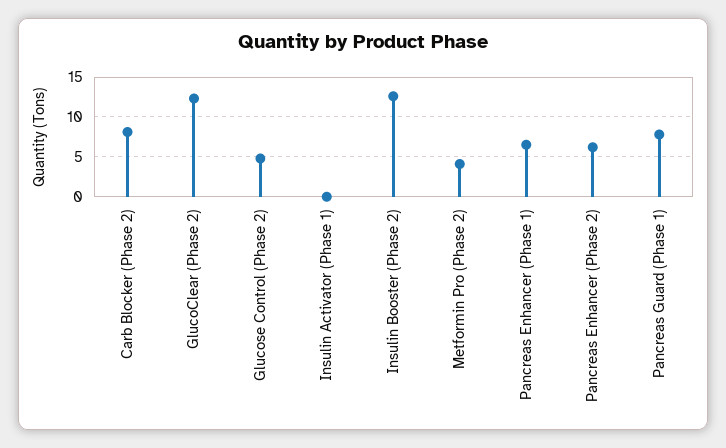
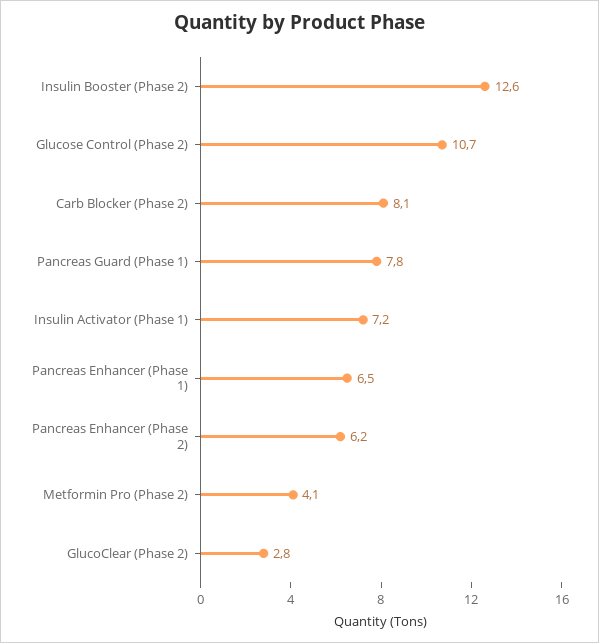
GlucoClear (Phase 2): 12 -> 2.8
Glucose Control (Phase 2): 5 -> 10.7
Insulin Activator (Phase 1): 0 -> 7.2

